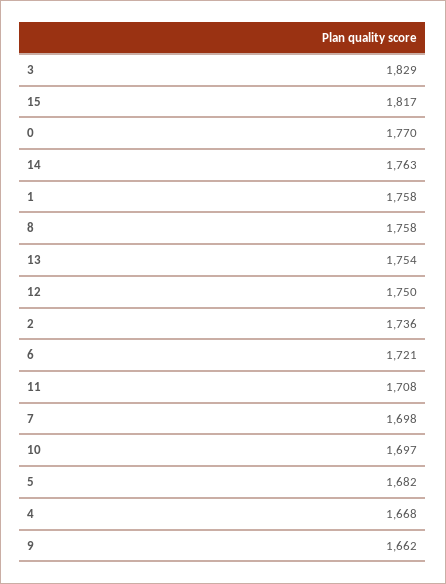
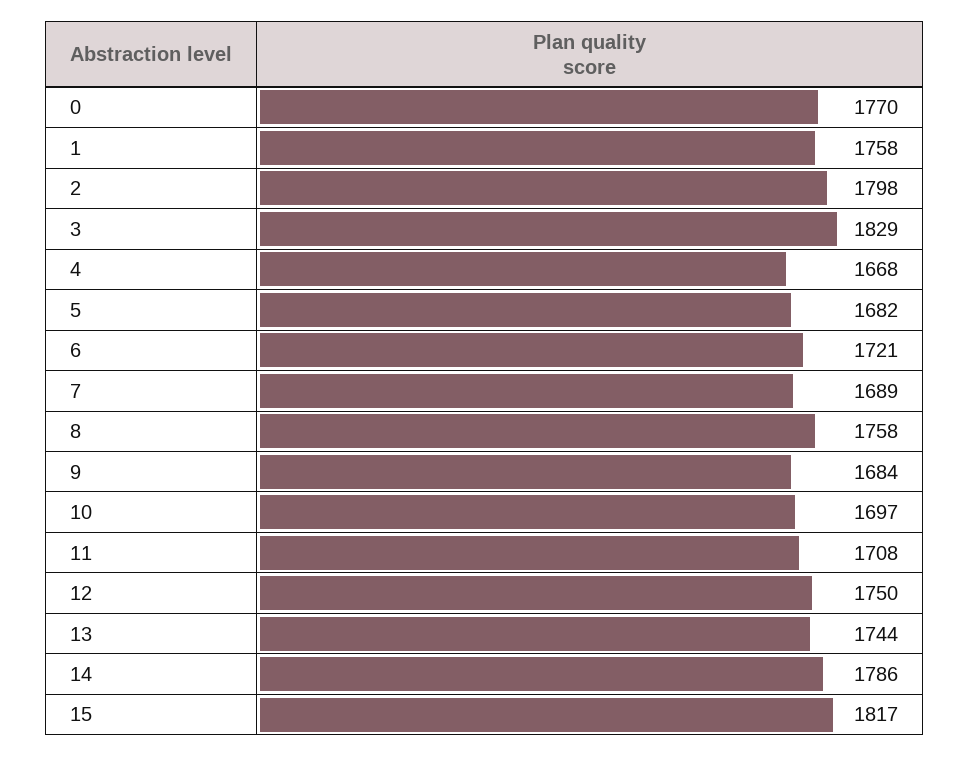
14: 1763 -> 1786
13: 1754 -> 1744
2: 1736 -> 1798
7: 1698 -> 1689
9: 1662 -> 1684

